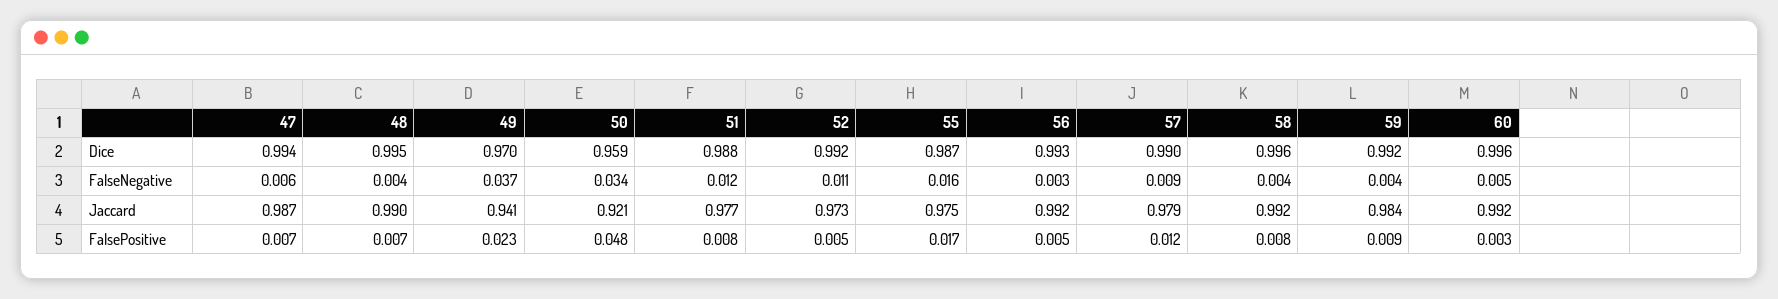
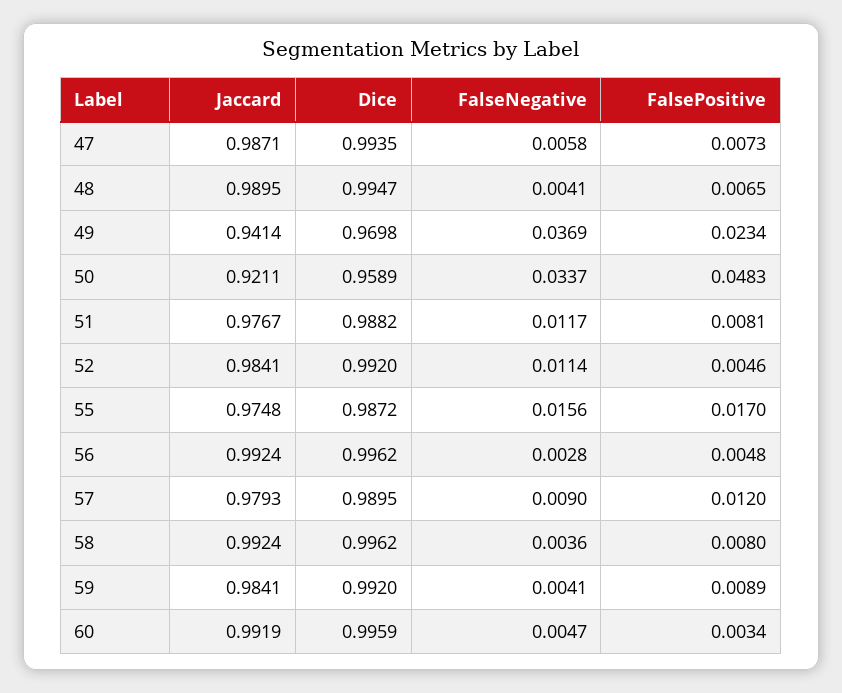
56, Dice: 0.993 -> 0.9962
52, Jaccard: 0.973 -> 0.9841

